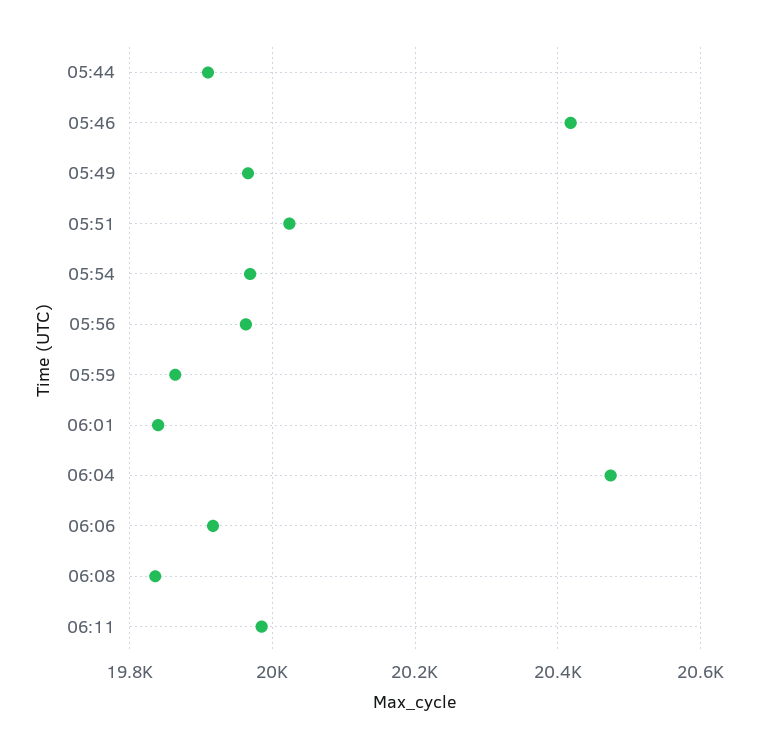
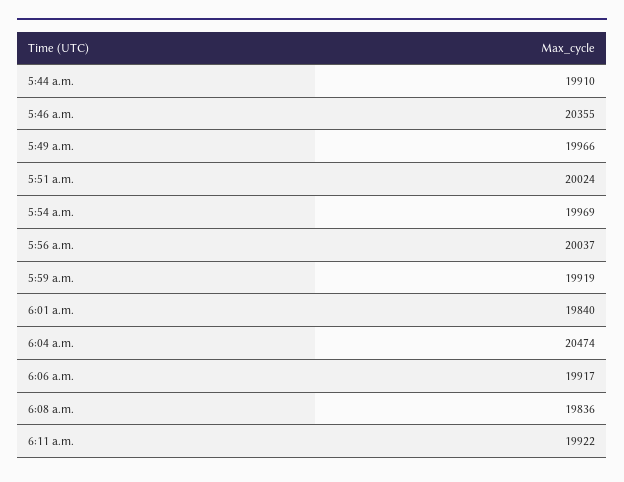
05:46: 20420 -> 20355
05:56: 19960 -> 20037
05:59: 19860 -> 19919
06:11: 19980 -> 19922

